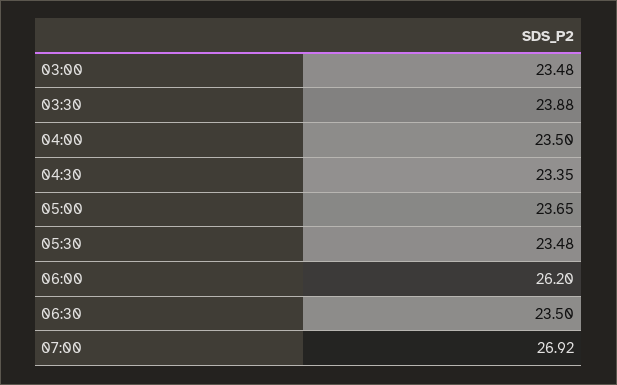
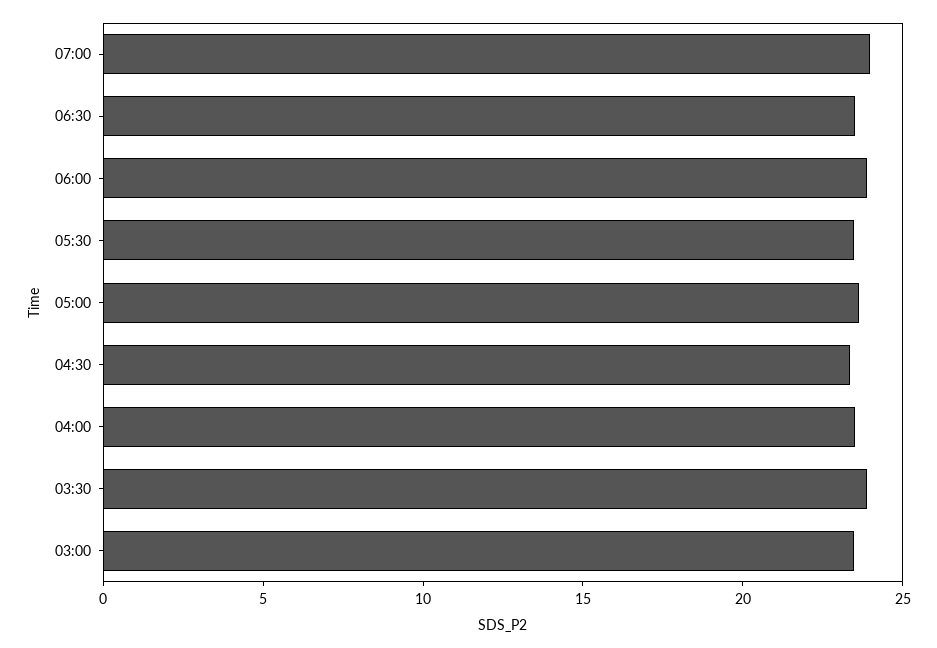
06:00: 26.2 -> 24
07:00: 26.92 -> 24

